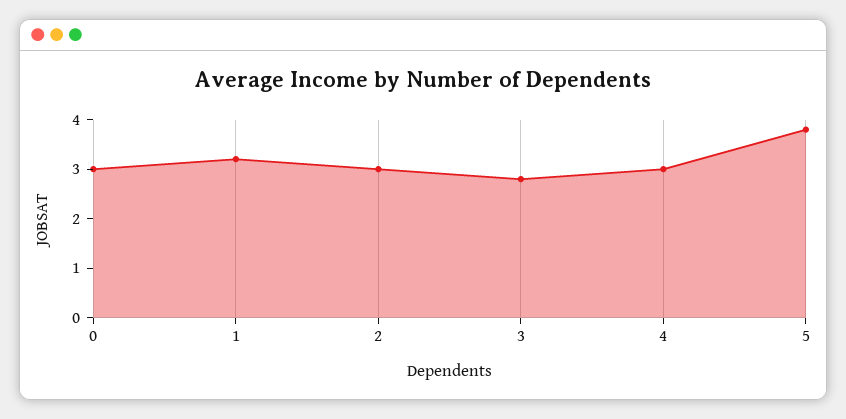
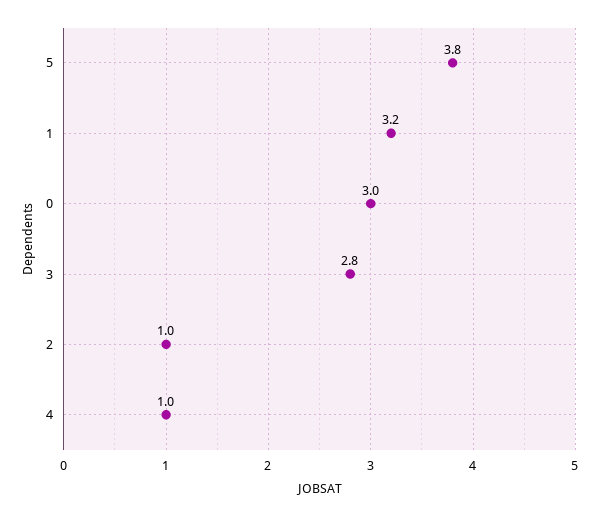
2: 3 -> 1
4: 3 -> 1

